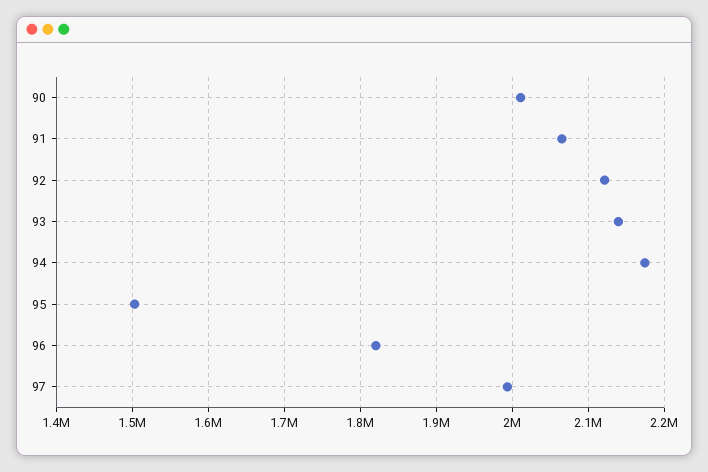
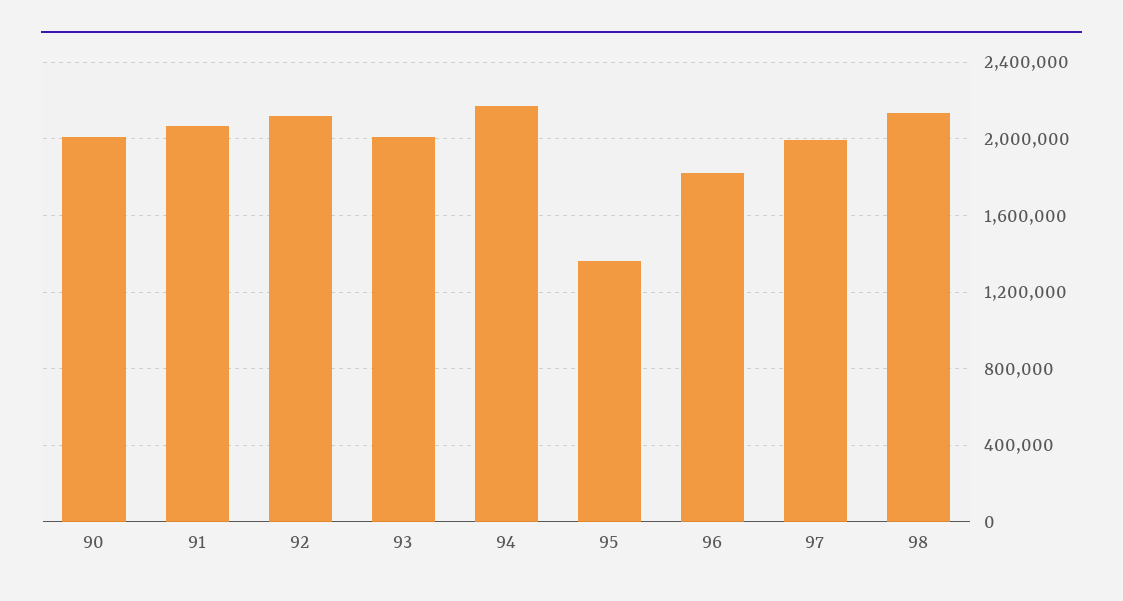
93: 2140000 -> 2000000
95: 1500000 -> 1350000
98: none -> 2150000

